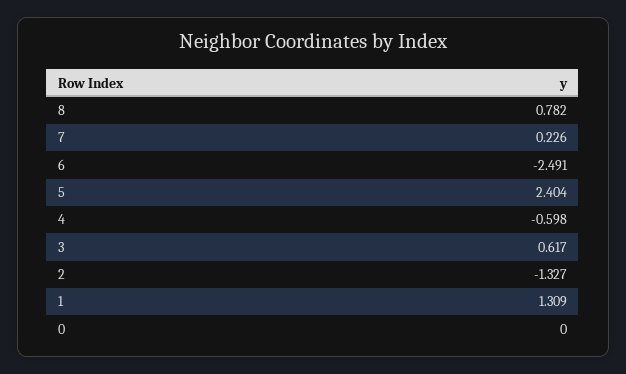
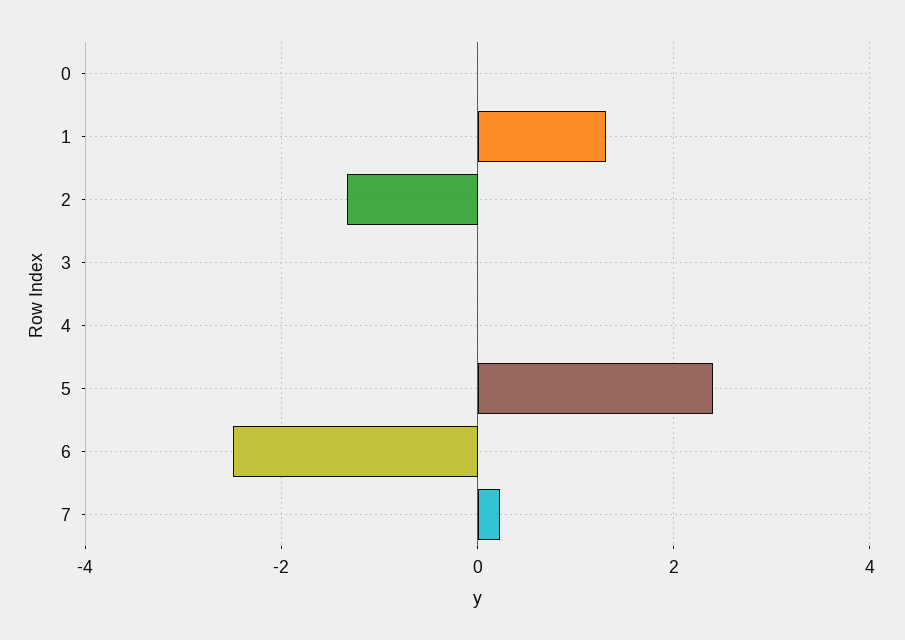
8: 0.782 -> none
4: -0.598 -> 0
3: 0.617 -> 0

